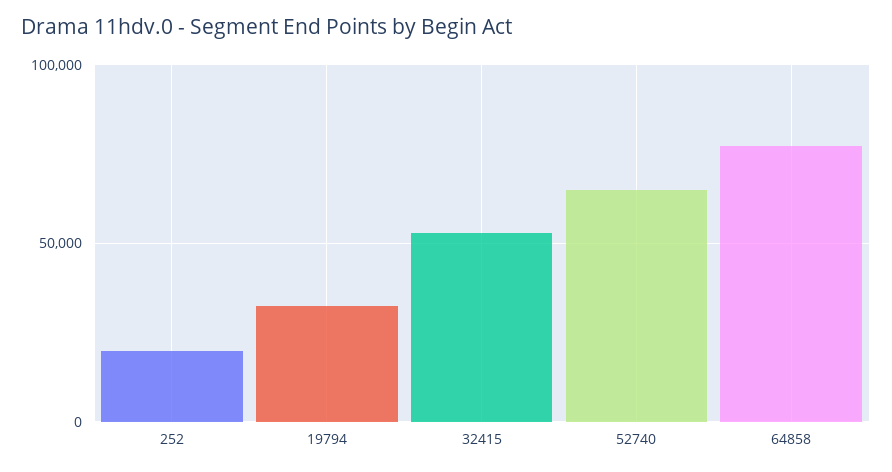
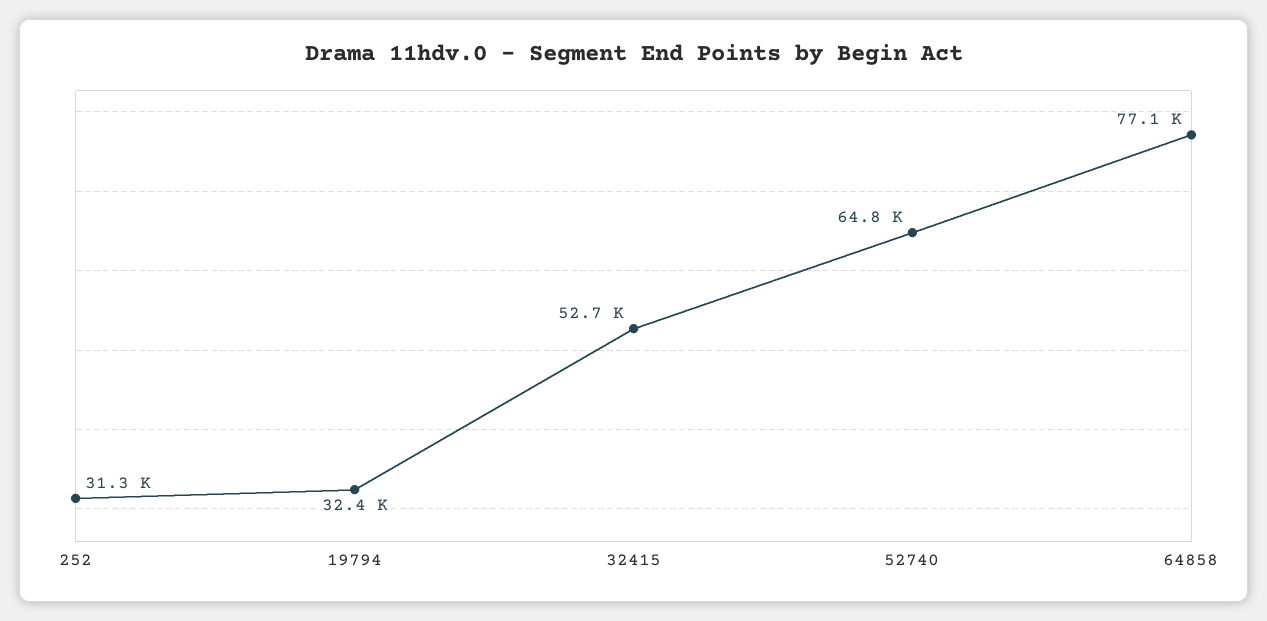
252: 20000 -> 31300

